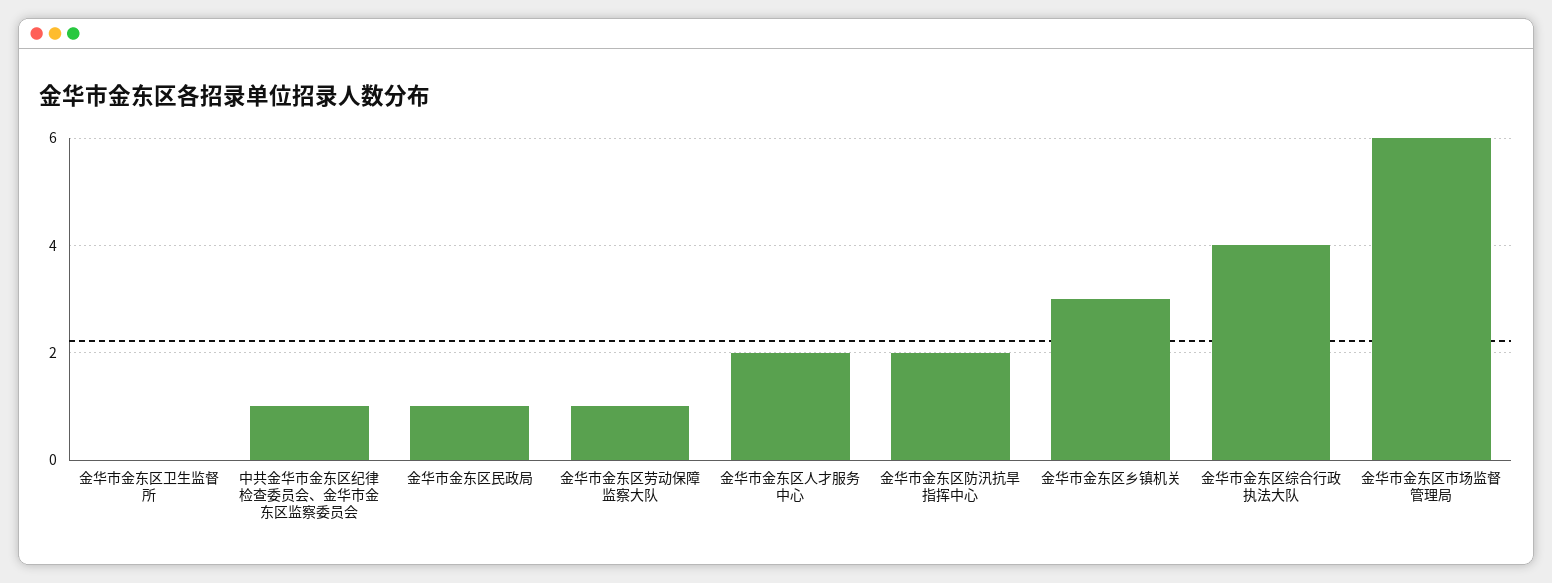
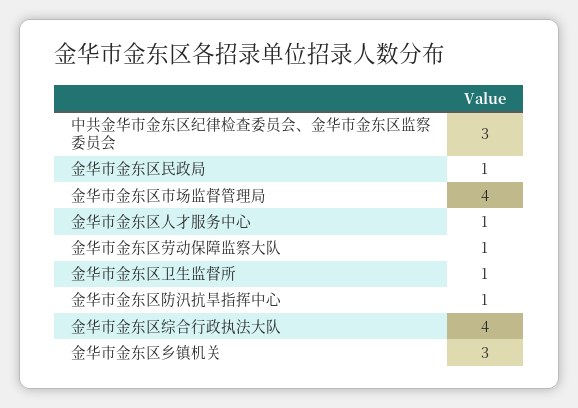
金华市金东区卫生监督所: 0 -> 1
中共金华市金东区纪律检查委员会、金华市金东区监察委员会: 1 -> 3
金华市金东区人才服务中心: 2 -> 1
金华市金东区防汛抗旱指挥中心: 2 -> 1
金华市金东区市场监督管理局: 6 -> 4

